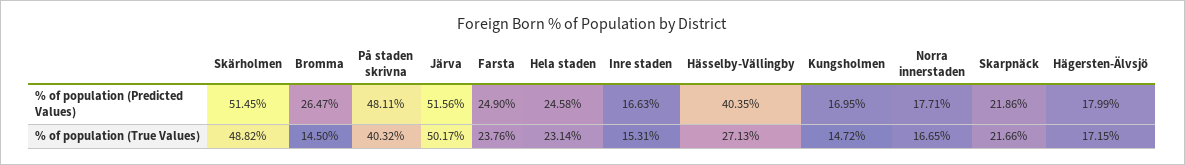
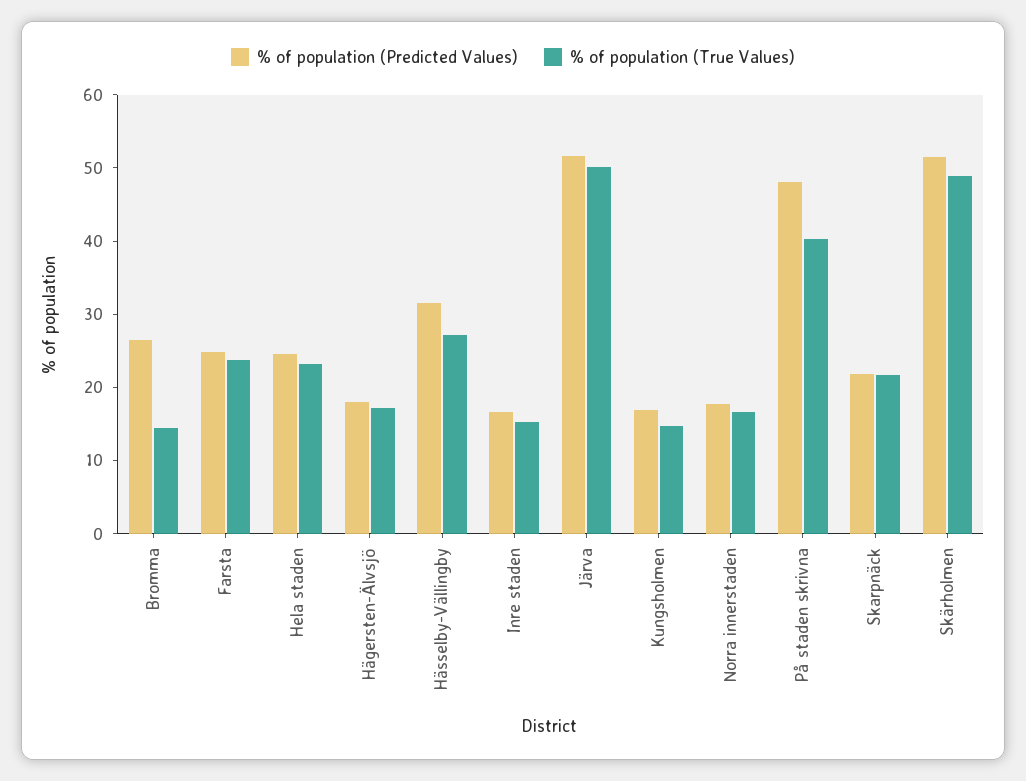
% of population (Predicted Values), Hässelby-Vällingby: 40.35 -> 32

